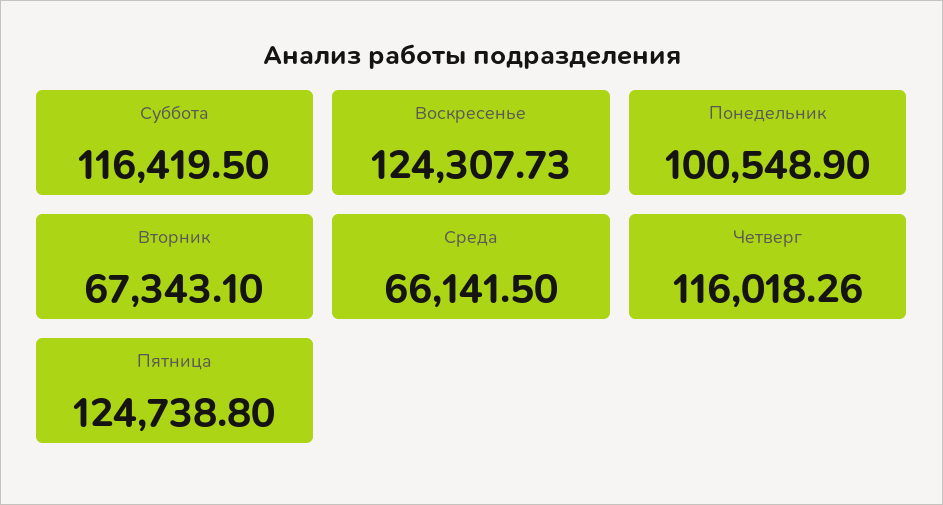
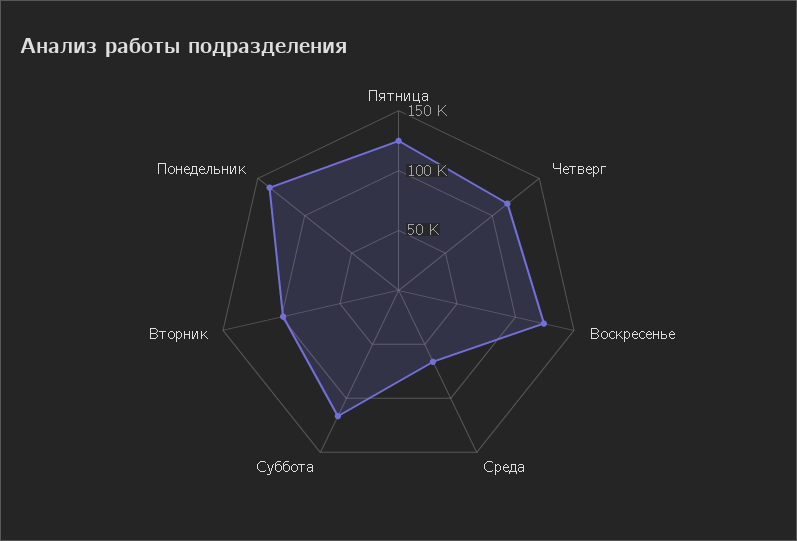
Понедельник: 100548.9 -> 140000
Вторник: 67343.1 -> 100000

